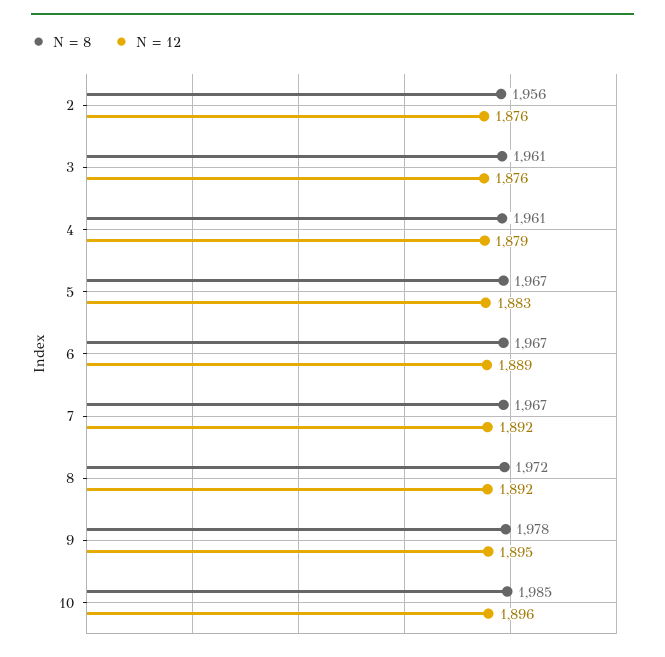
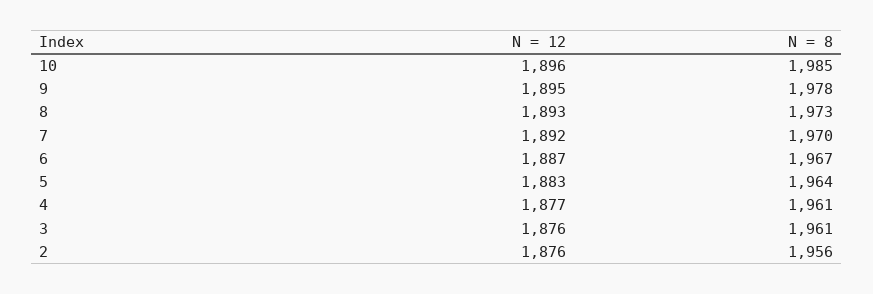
N = 12, 4: 1879 -> 1877
N = 8, 5: 1967 -> 1964
N = 12, 6: 1889 -> 1887
N = 8, 7: 1967 -> 1970
N = 8, 8: 1972 -> 1973
N = 12, 8: 1892 -> 1893

